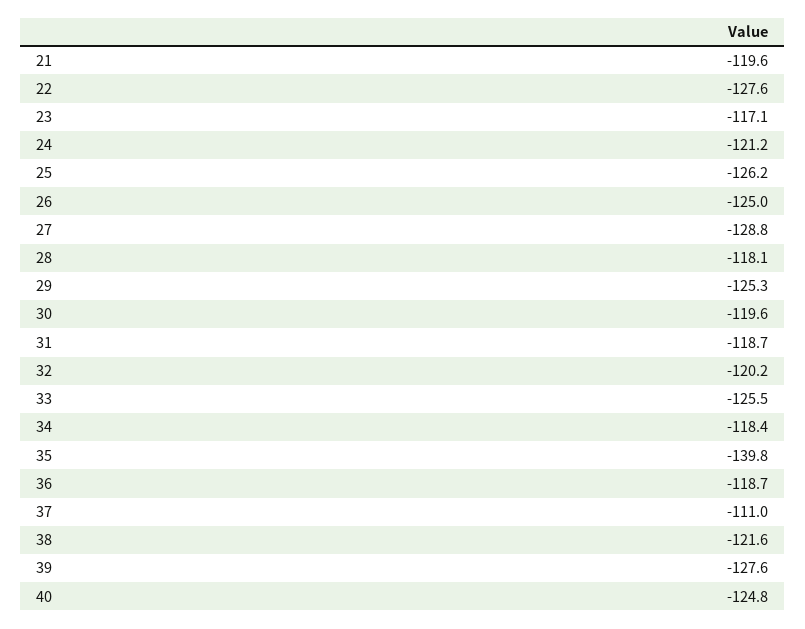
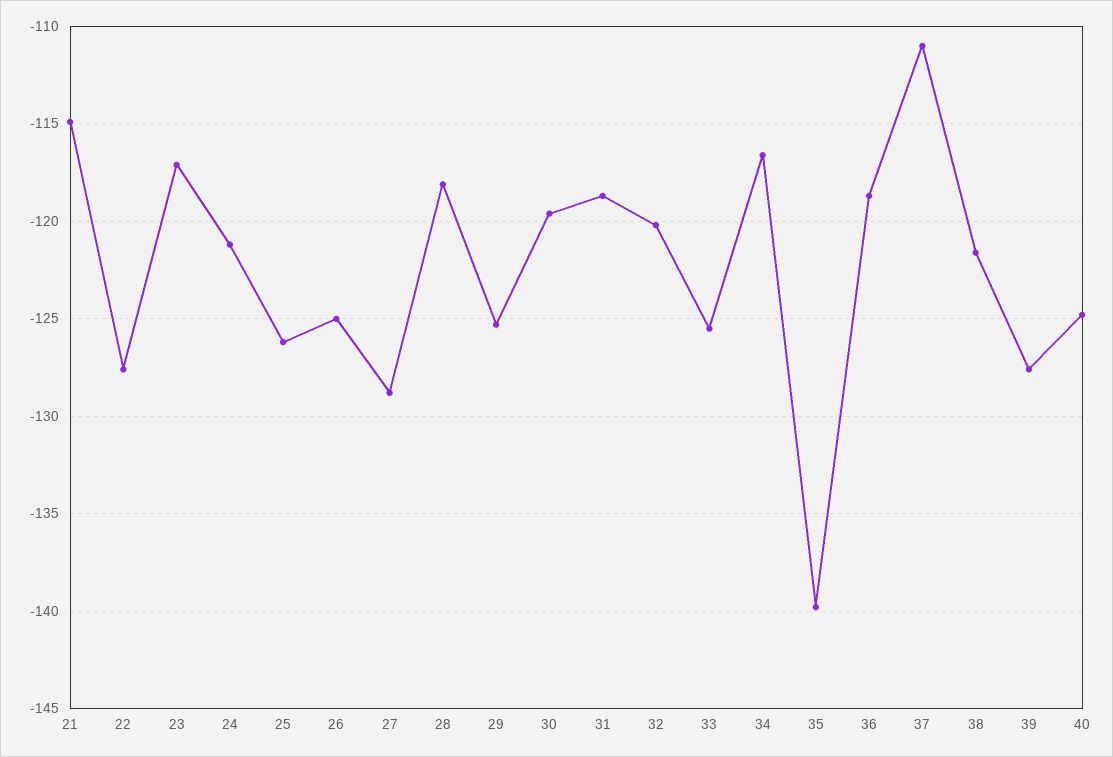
21: -119.6 -> -115
34: -118.4 -> -116.5

